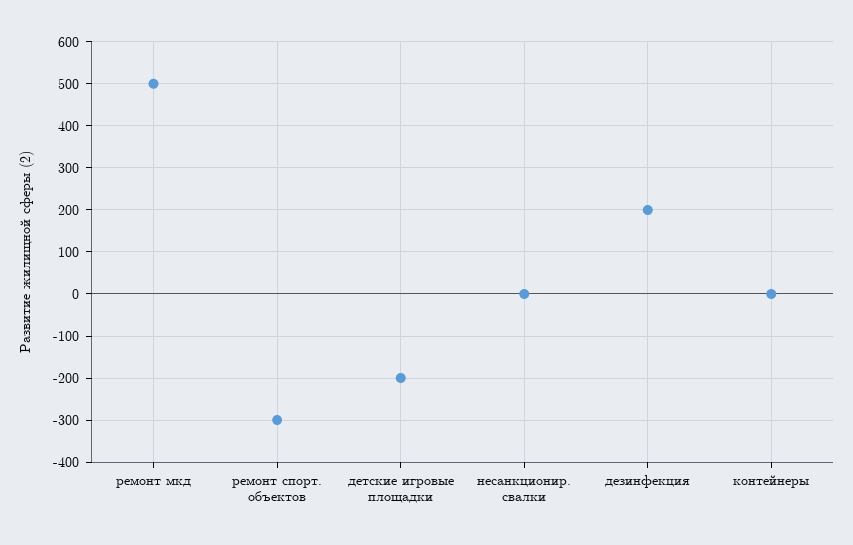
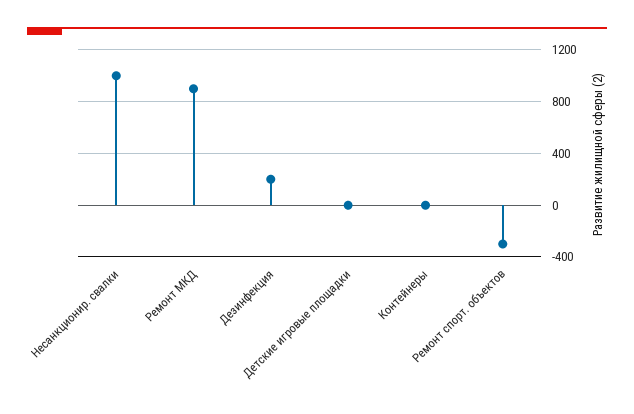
ремонт мкд: 500 -> 900
детские игровые площадки: -200 -> 0
несанкционир. свалки: 0 -> 1000

